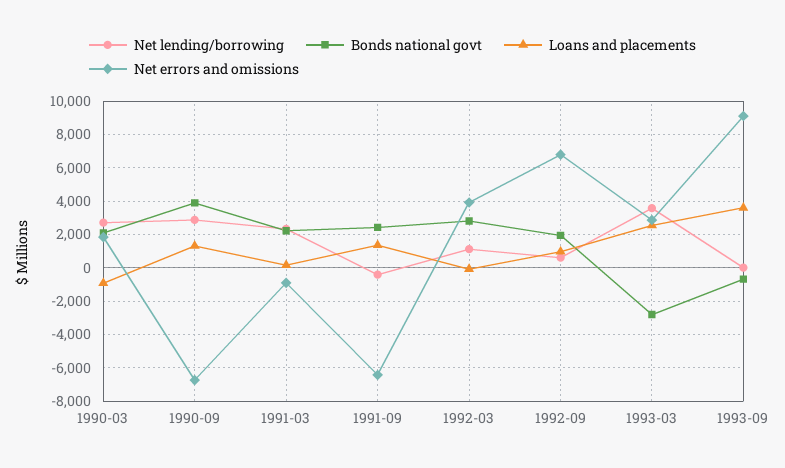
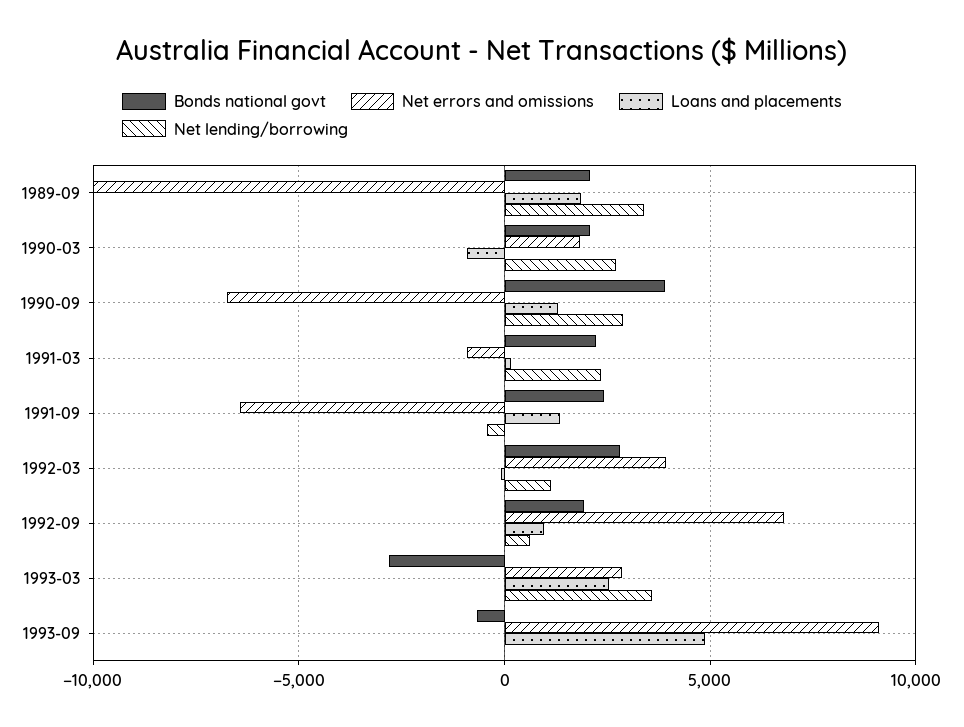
Loans and placements, 1993-09: 3500 -> 5000
Bonds national govt, 1989-09: none -> 2000
Net errors and omissions, 1989-09: none -> -10000
Loans and placements, 1989-09: none -> 2000
Net lending/borrowing, 1989-09: none -> 3500

